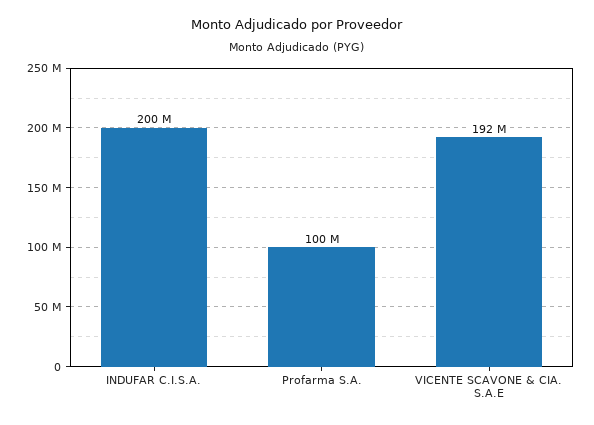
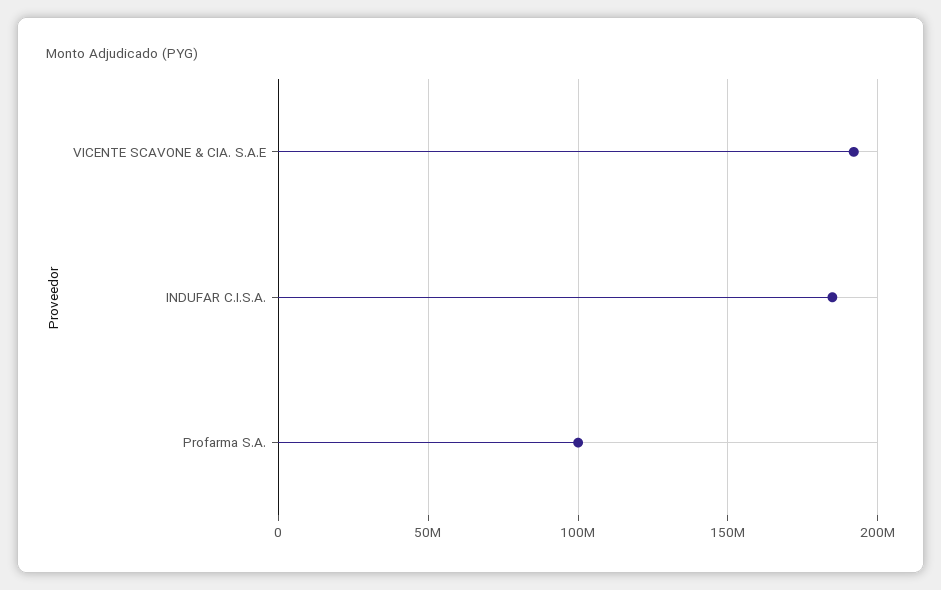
INDUFAR C.I.S.A.: 200000000 -> 185000000

